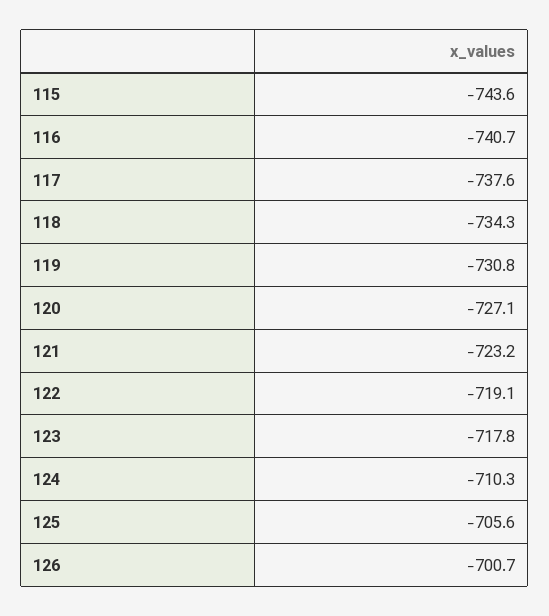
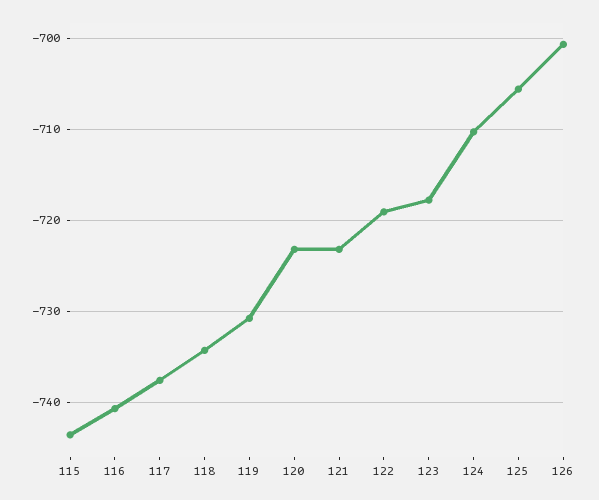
120: -727.1 -> -723

